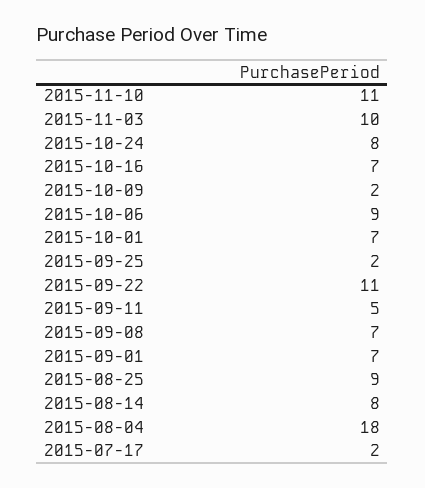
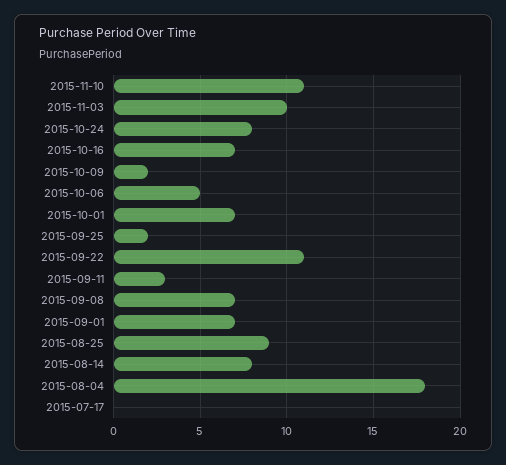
2015-10-06: 9 -> 5
2015-09-11: 5 -> 3
2015-07-17: 2 -> 0

